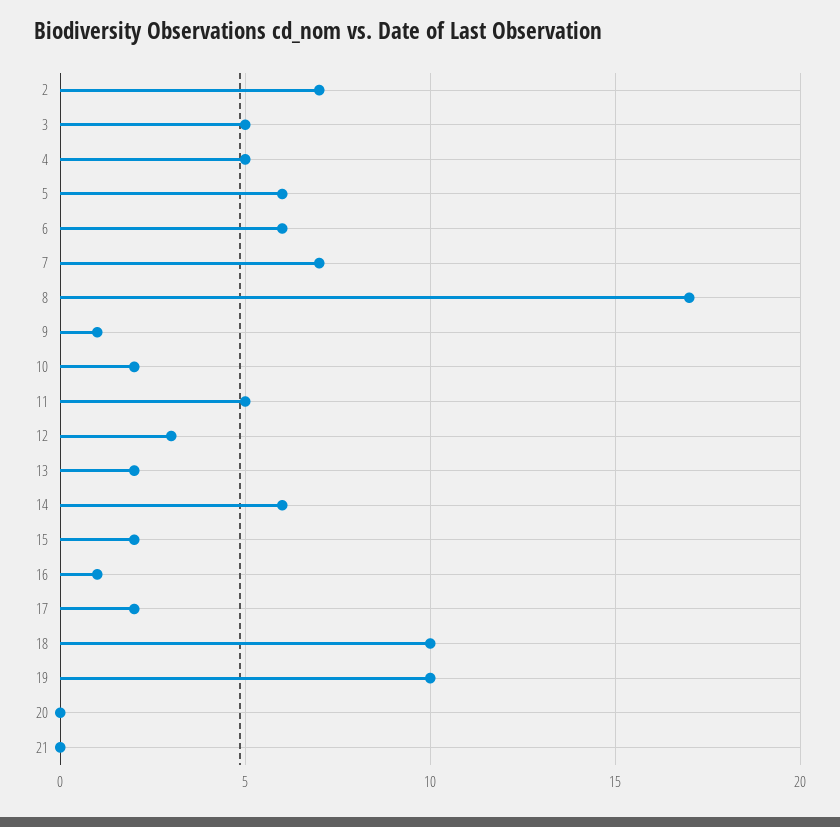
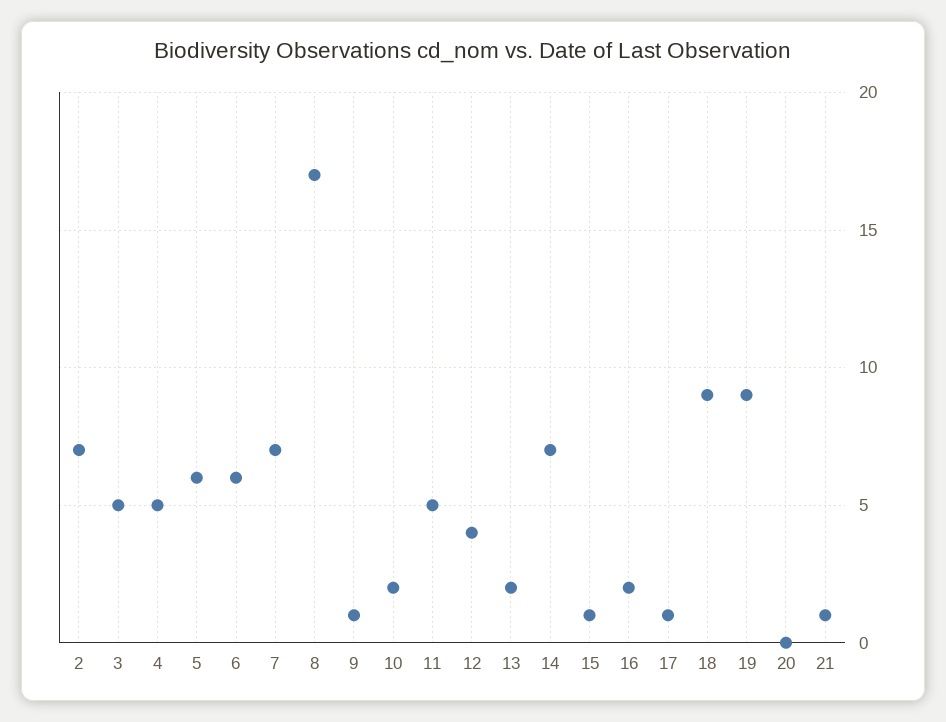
12: 3 -> 4
14: 6 -> 7
15: 2 -> 1
16: 1 -> 2
17: 2 -> 1
18: 10 -> 9
19: 10 -> 9
21: 0 -> 1

